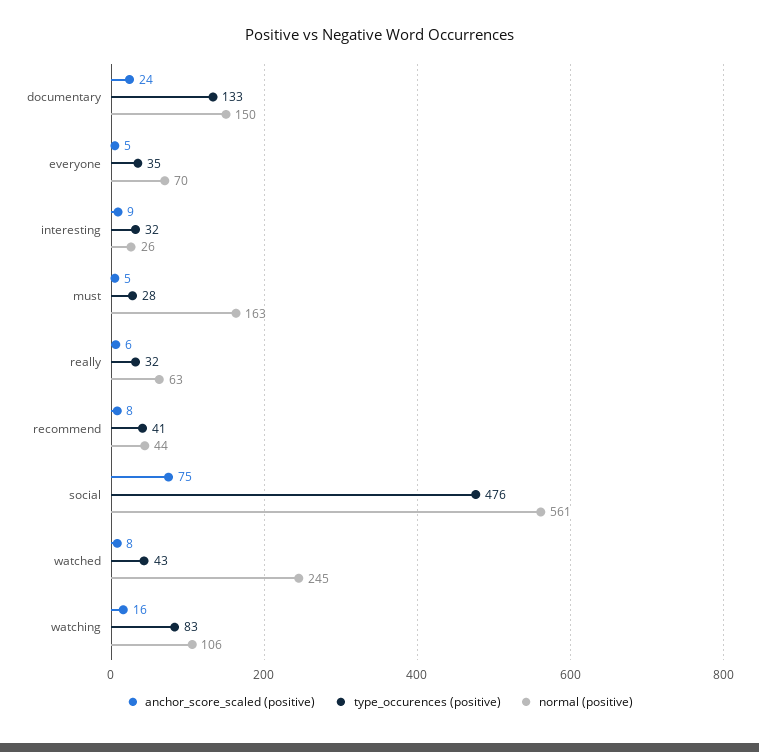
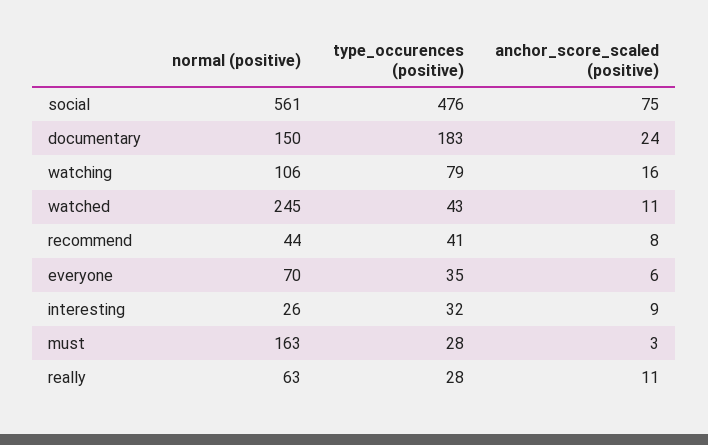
type_occurences (positive), documentary: 133 -> 183
anchor_score_scaled (positive), everyone: 5 -> 6
anchor_score_scaled (positive), must: 5 -> 3
anchor_score_scaled (positive), really: 6 -> 11
type_occurences (positive), really: 32 -> 28
anchor_score_scaled (positive), watched: 8 -> 11
type_occurences (positive), watching: 83 -> 79

